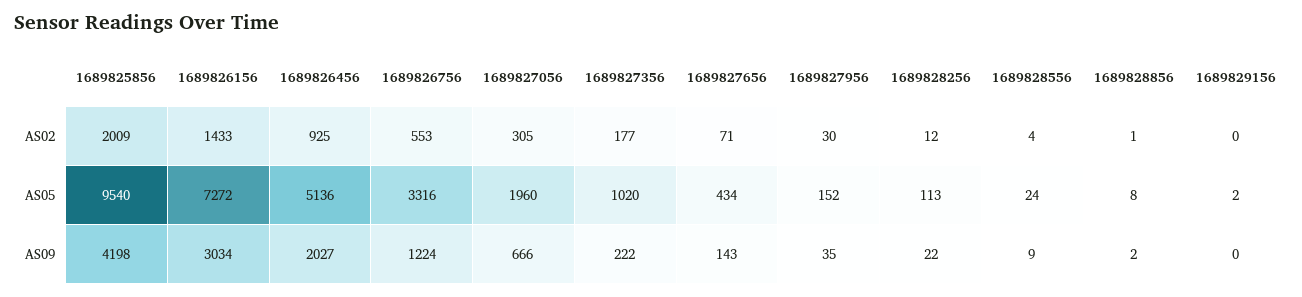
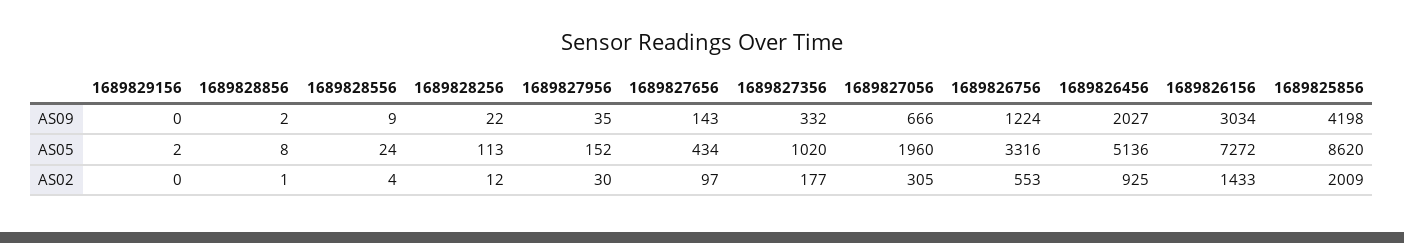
1689827656, AS02: 71 -> 97
1689825856, AS05: 9540 -> 8620
1689827356, AS09: 222 -> 332

